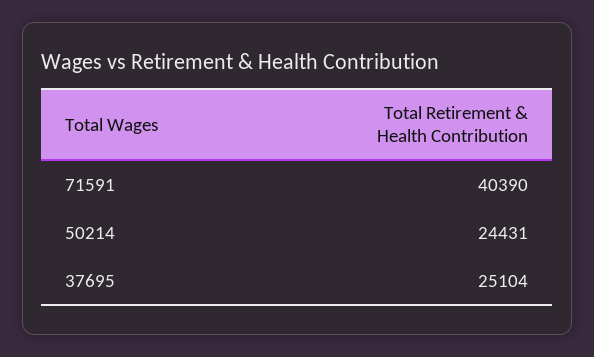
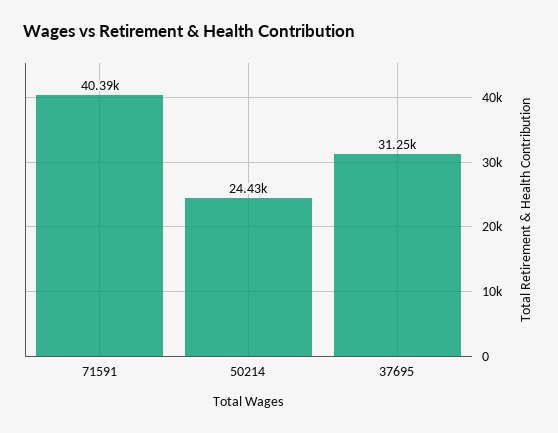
37695: 25104 -> 31250

